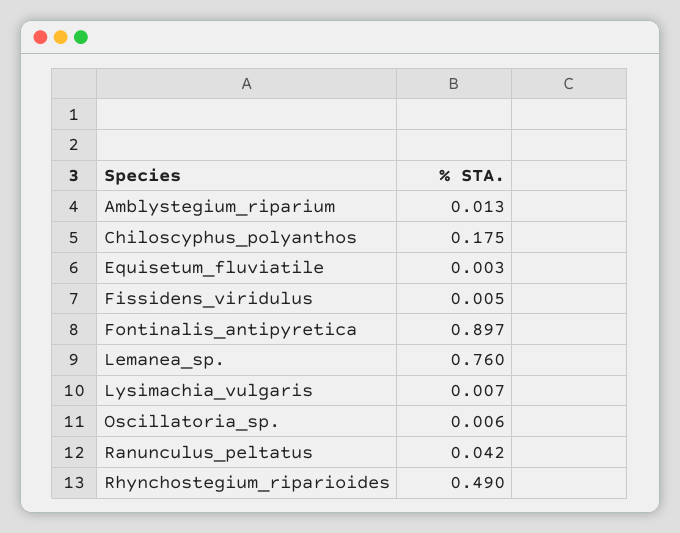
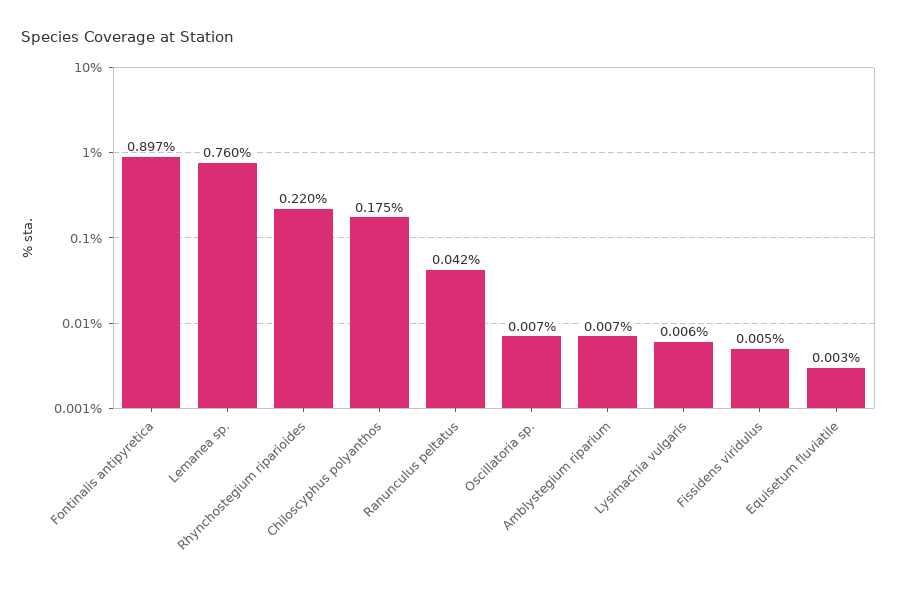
Amblystegium_riparium: 0.013 -> 0.007
Lysimachia_vulgaris: 0.007 -> 0.006
Oscillatoria_sp.: 0.006 -> 0.007
Rhynchostegium_riparioides: 0.49 -> 0.22

